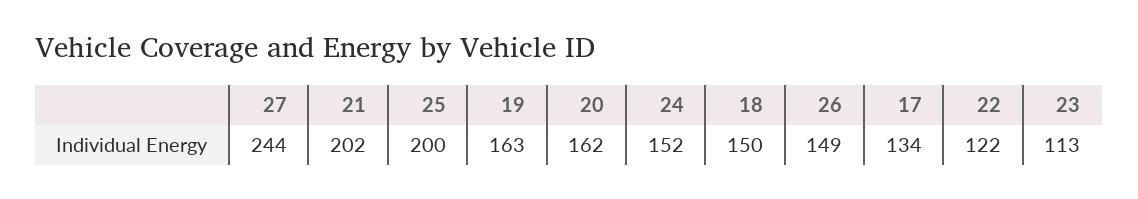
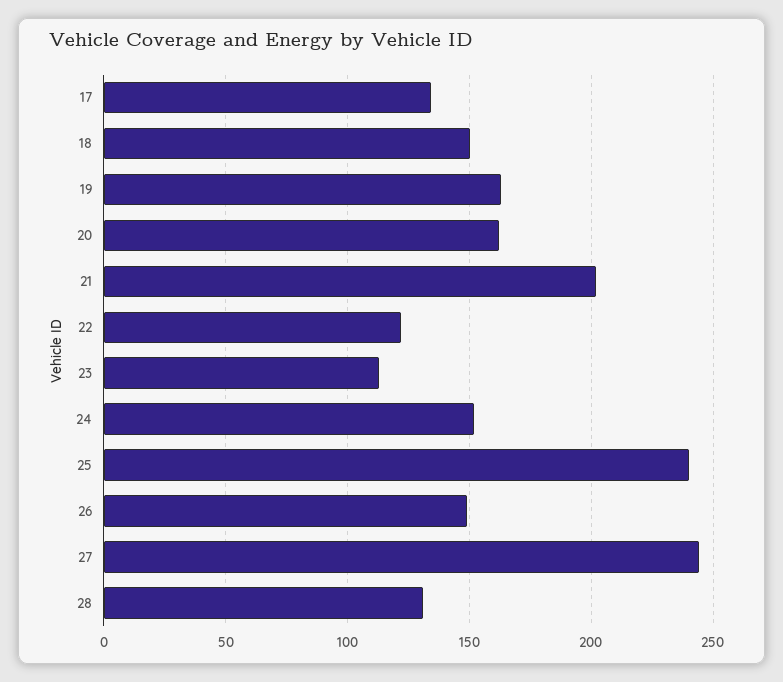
25: 200 -> 240
28: none -> 130

